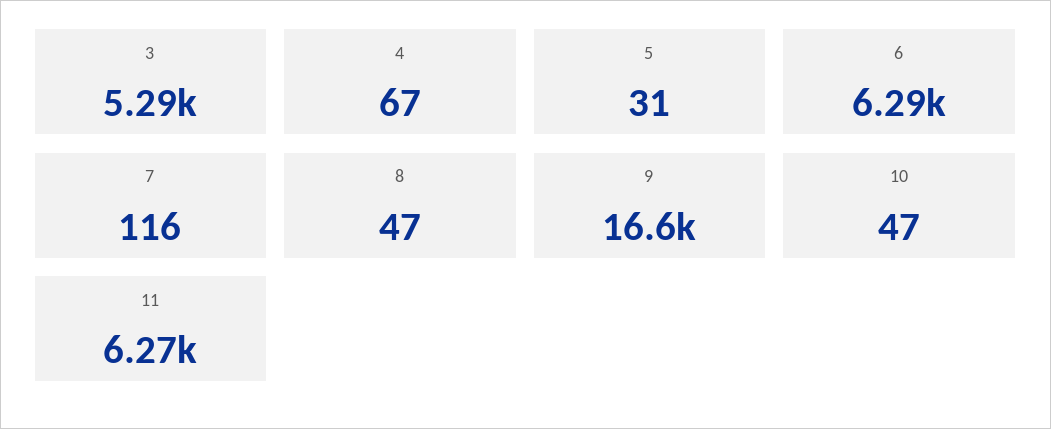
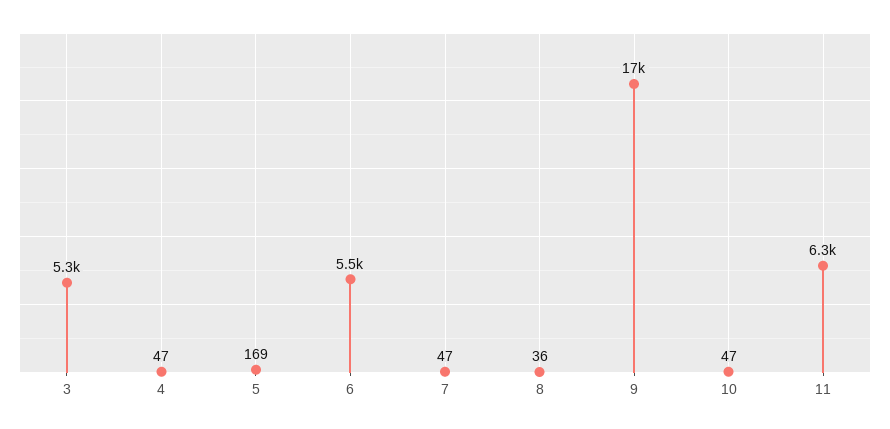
4: 67 -> 47
5: 31 -> 169
6: 6290 -> 5500
7: 116 -> 47
8: 47 -> 36

